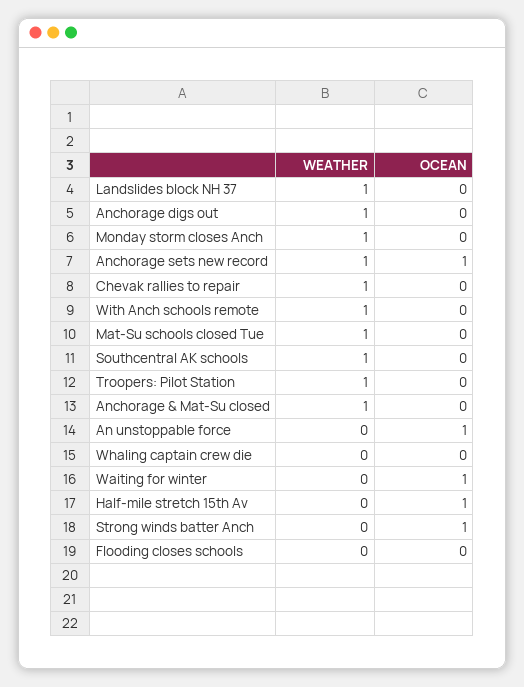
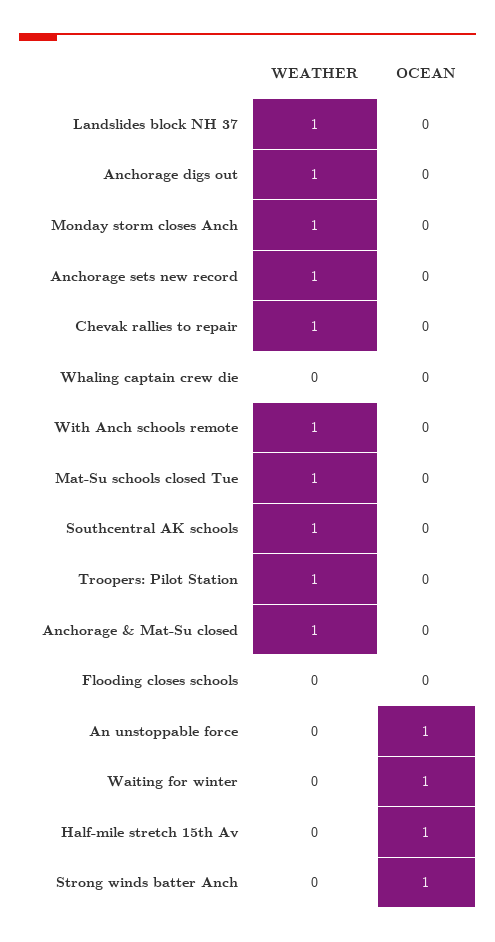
OCEAN, Anchorage sets new record: 1 -> 0

